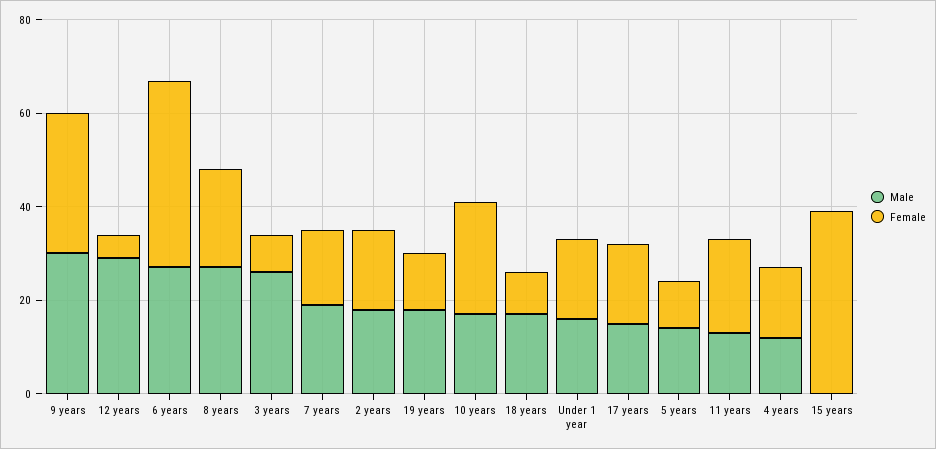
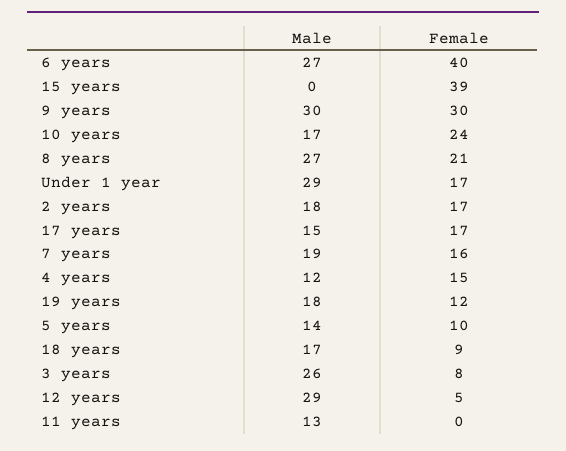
Male, Under 1 year: 15 -> 29
Female, 11 years: 20 -> 0

